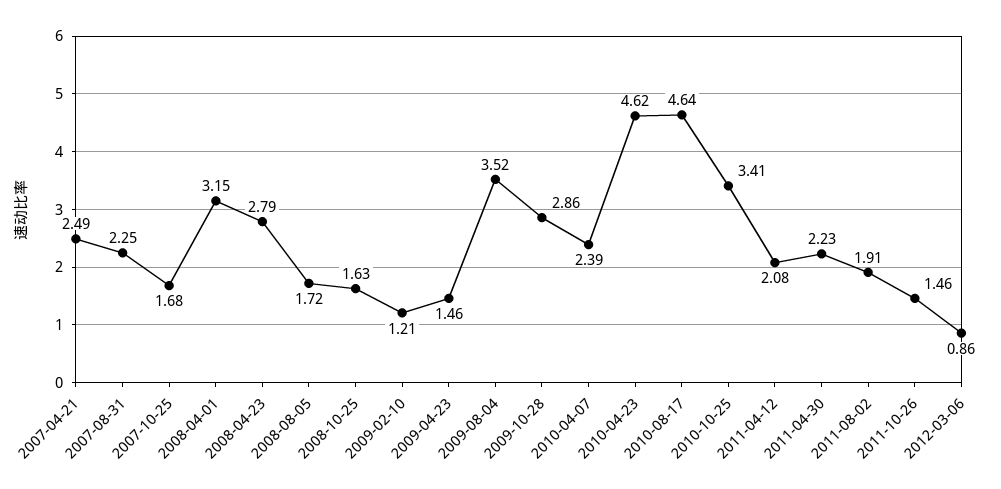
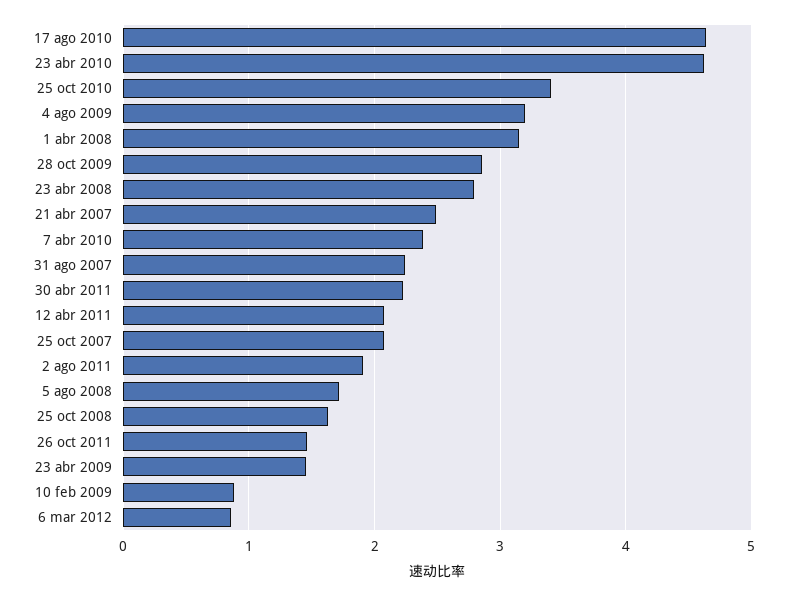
2007-10-25: 1.68 -> 2.1
2009-02-10: 1.21 -> 0.9
2009-08-04: 3.52 -> 3.2

